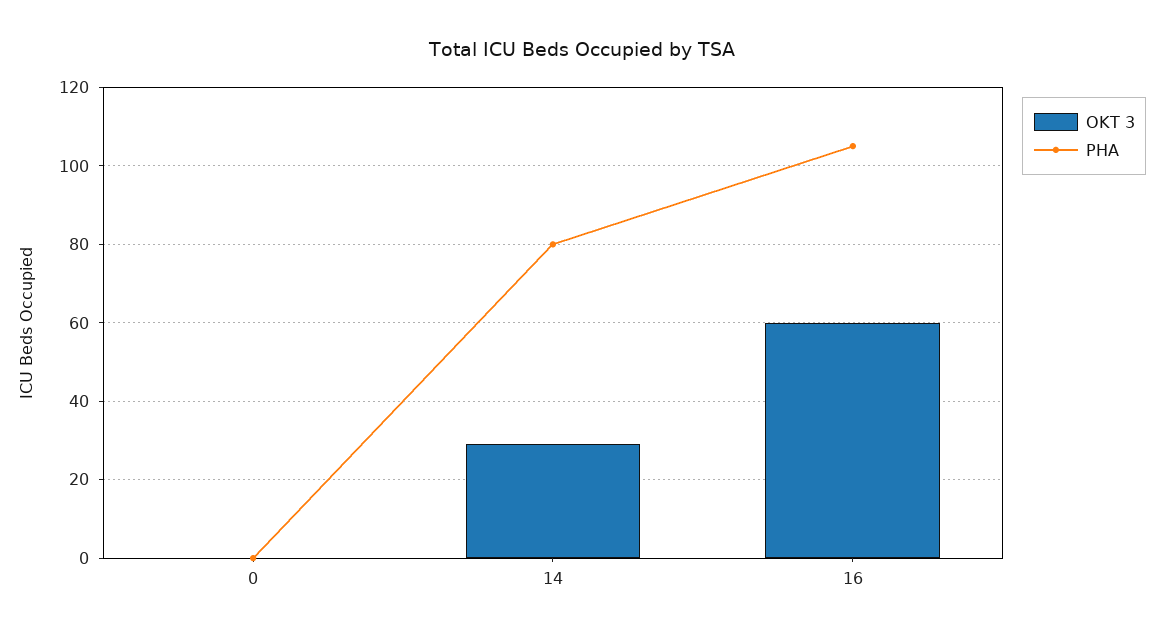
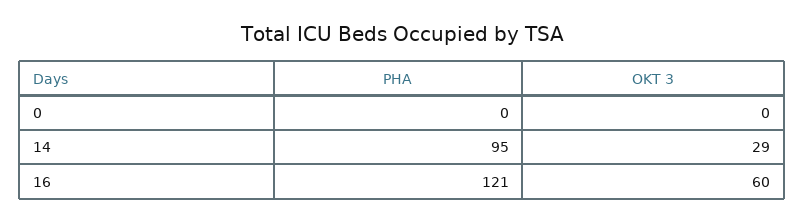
PHA, 14: 80 -> 95
PHA, 16: 105 -> 121

